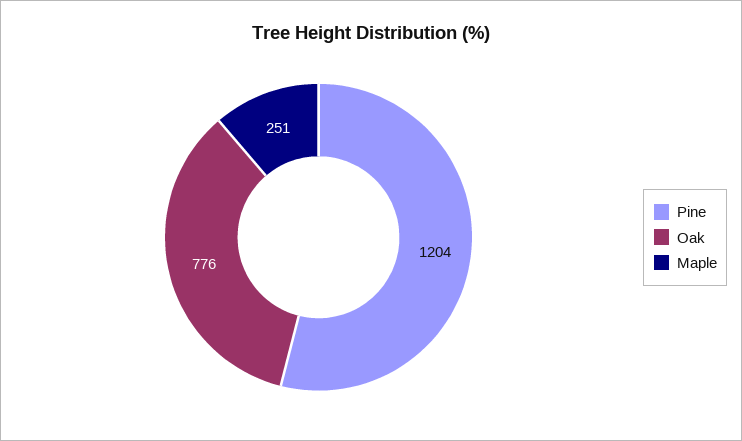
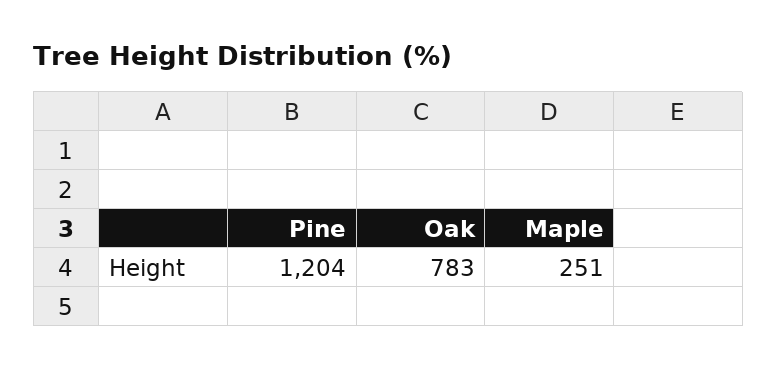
Oak: 776 -> 783

